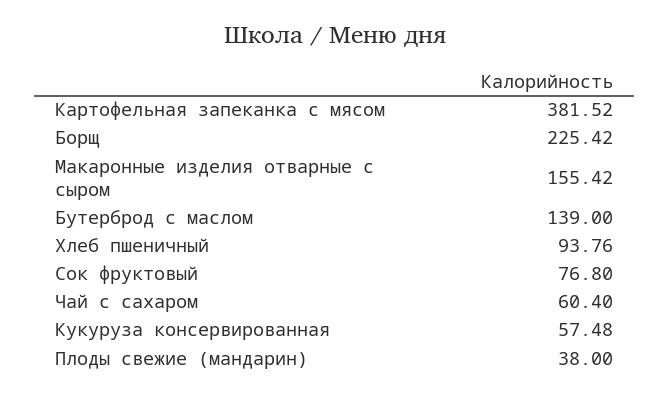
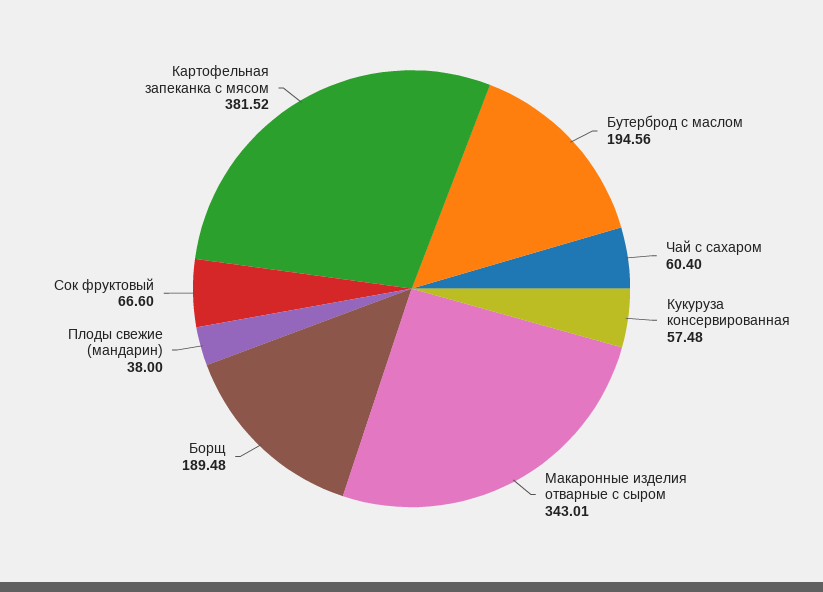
Борщ: 225.42 -> 189.48
Макаронные изделия отварные с сыром: 155.42 -> 343.01
Бутерброд с маслом: 139 -> 194.56
Хлеб пшеничный: 93.76 -> none
Сок фруктовый: 76.8 -> 66.6

